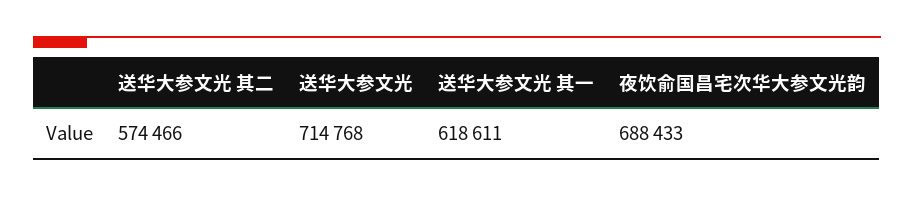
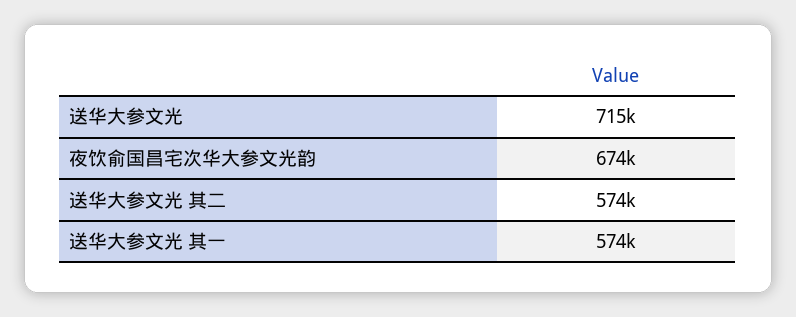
送华大参文光 其一: 618611 -> 574000
夜饮俞国昌宅次华大参文光韵: 688433 -> 674000

